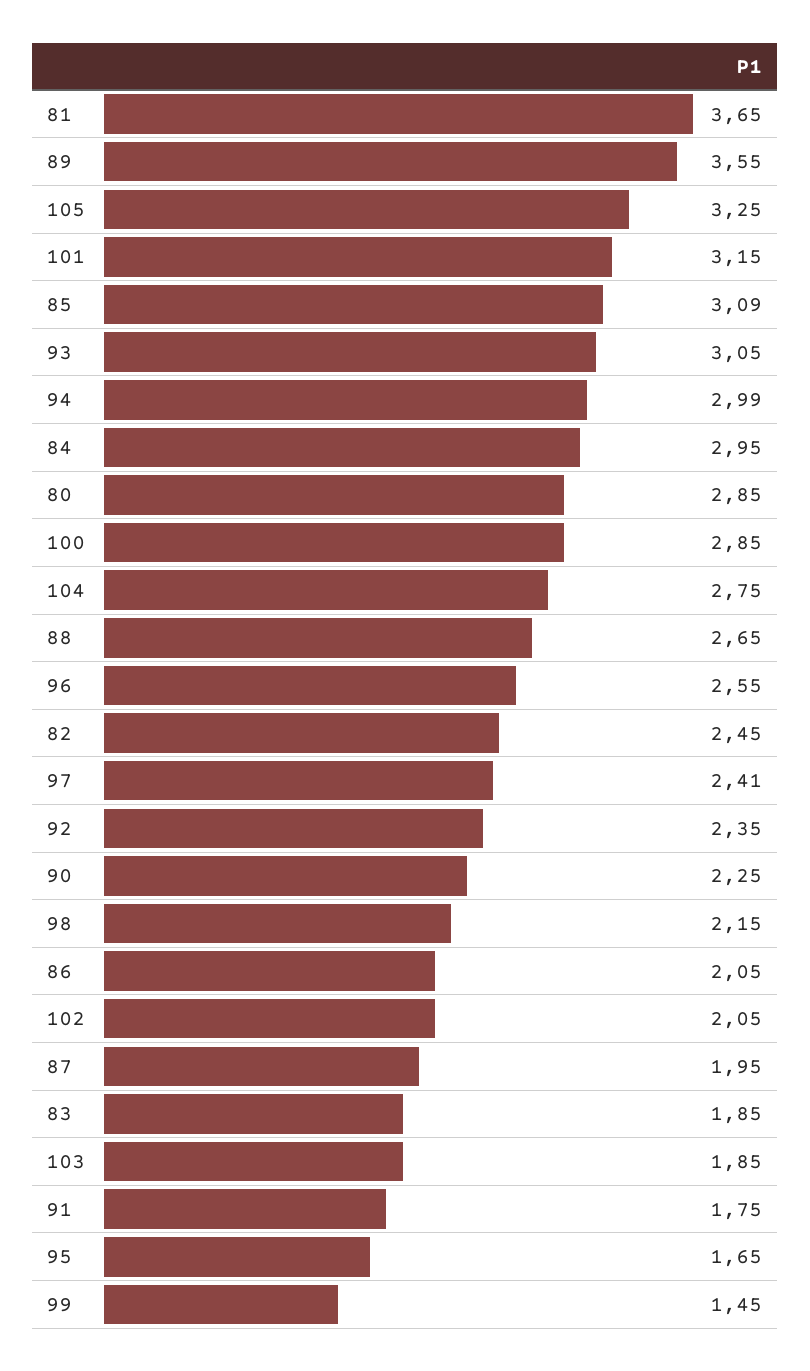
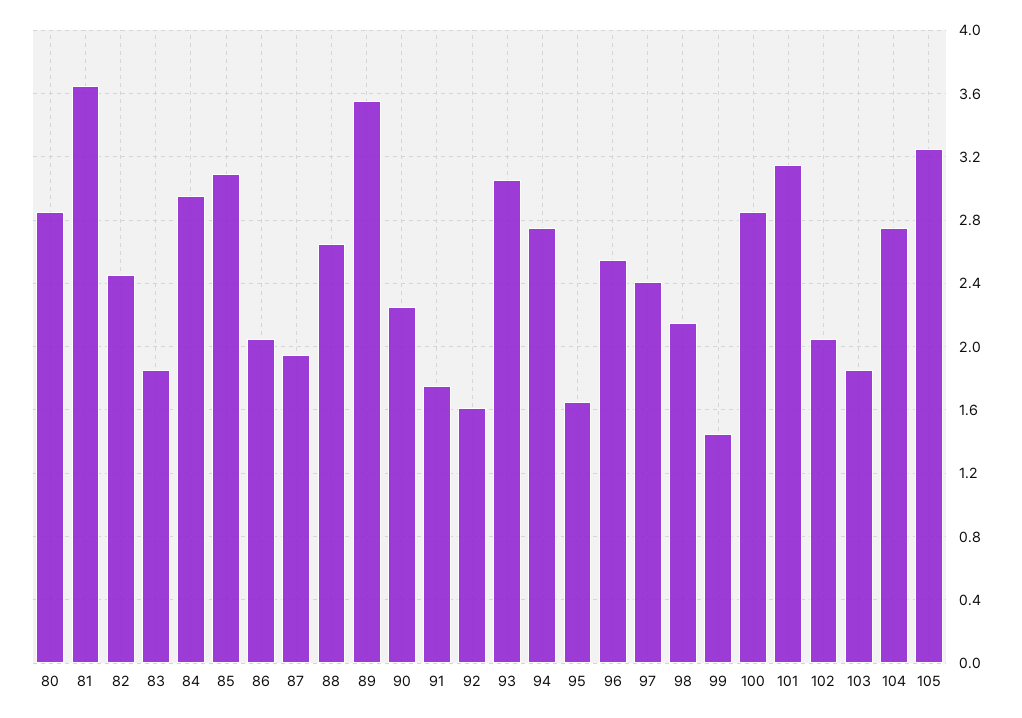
94: 2.99 -> 2.75
92: 2.35 -> 1.6

